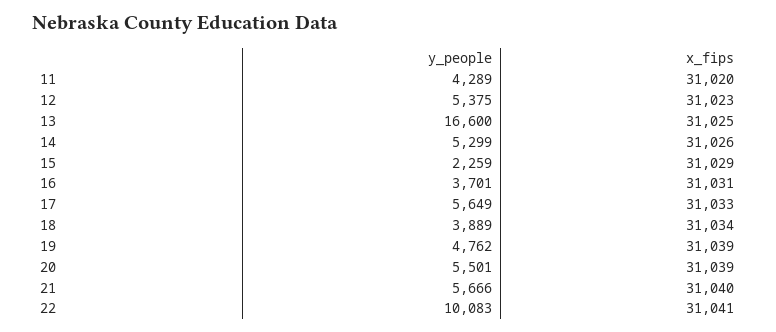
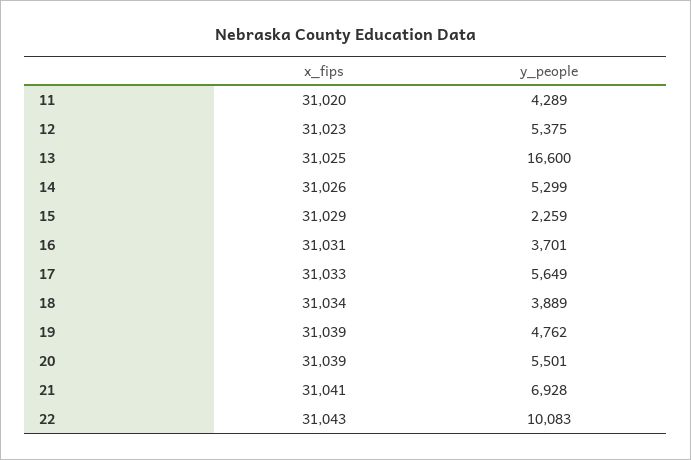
y_people, 21: 5666 -> 6928
x_fips, 21: 31040 -> 31041
x_fips, 22: 31041 -> 31043

